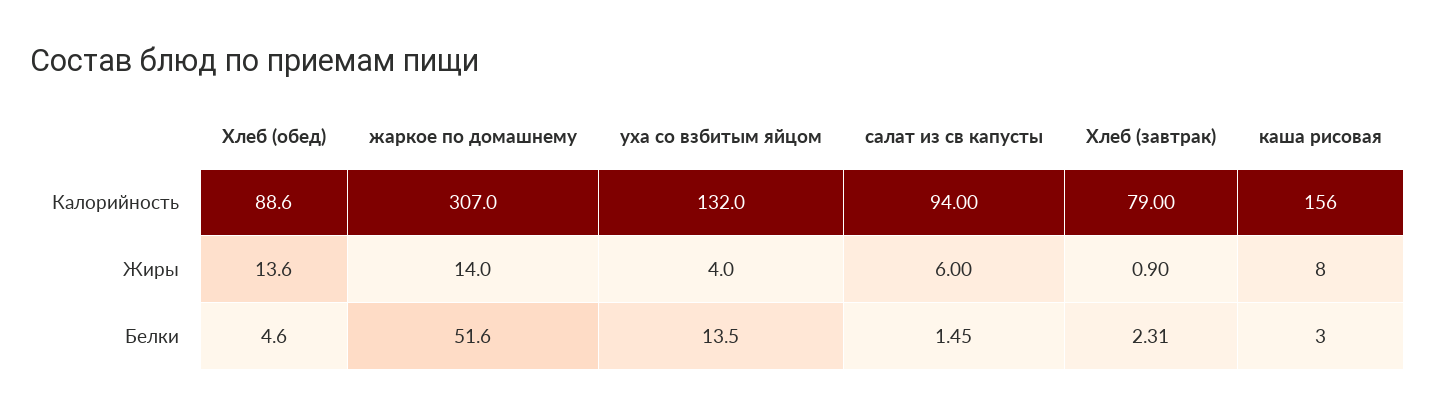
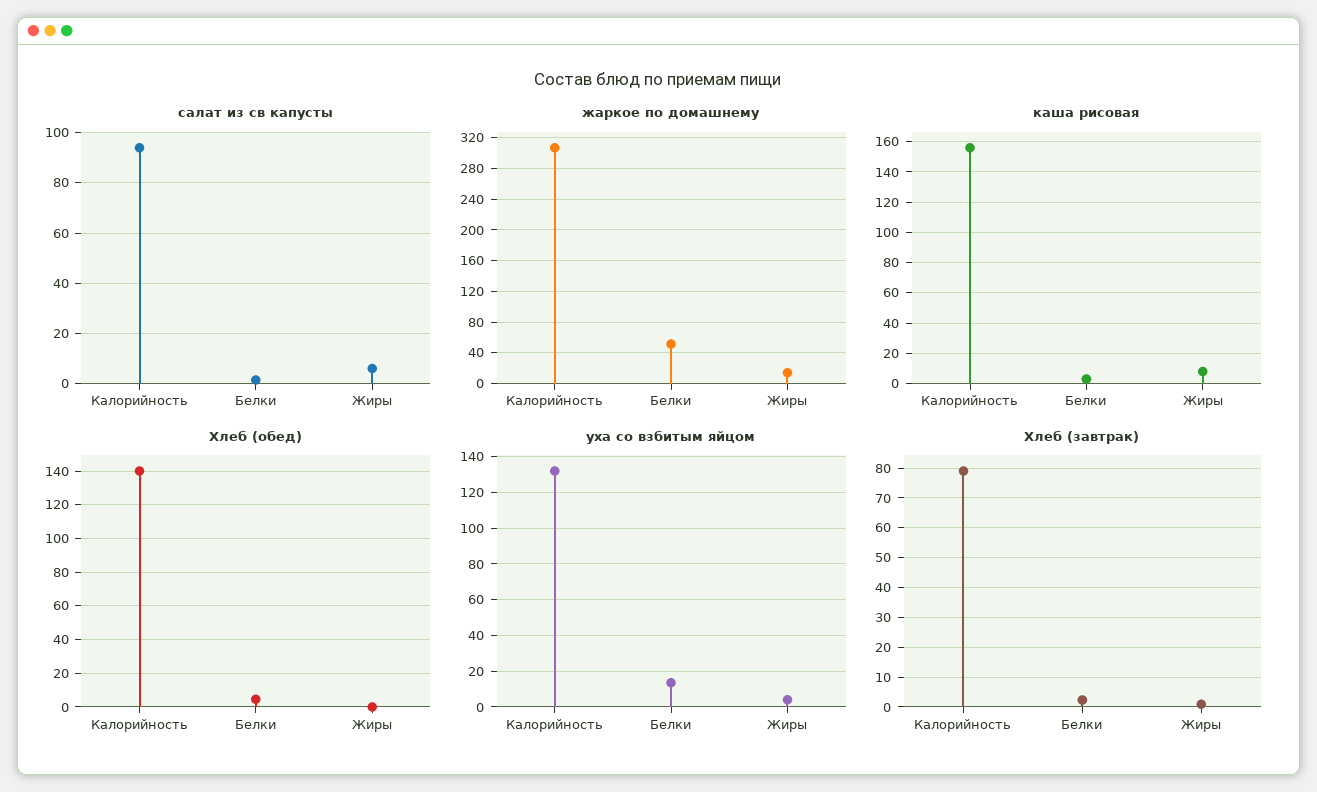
Хлеб (обед), Калорийность: 88.6 -> 140
Хлеб (обед), Жиры: 13.6 -> 0

